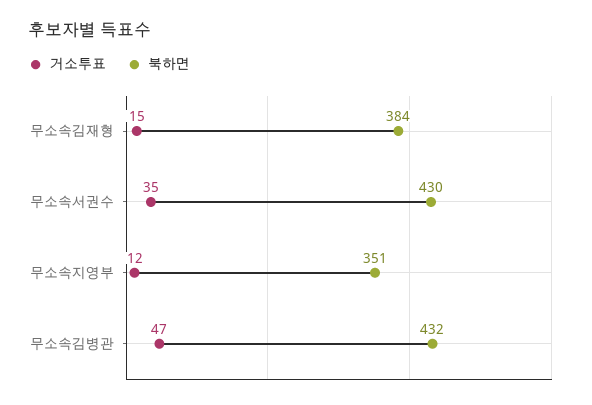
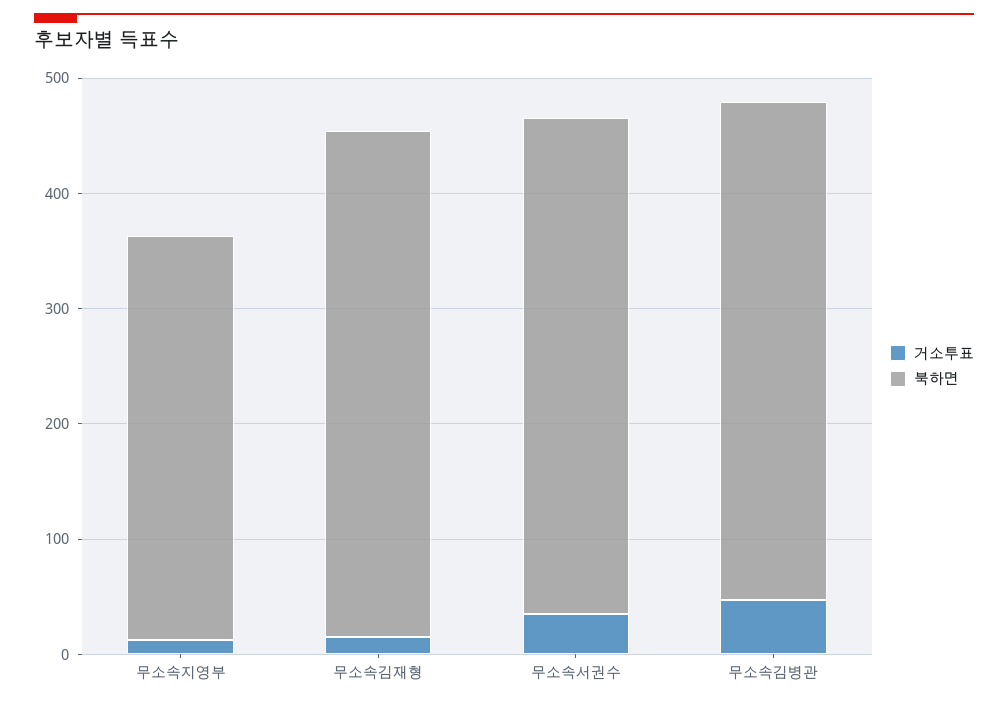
북하면, 무소속김재형: 384 -> 440

